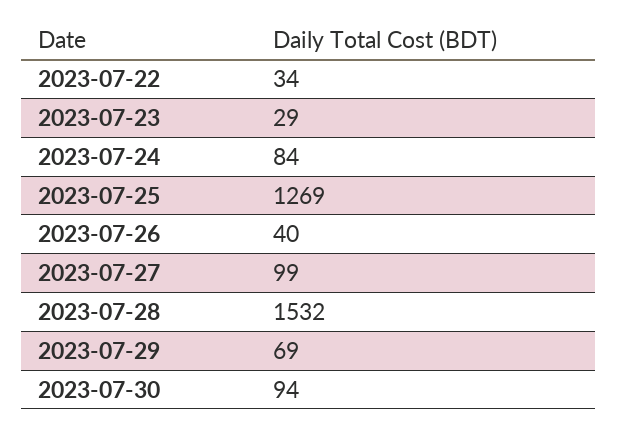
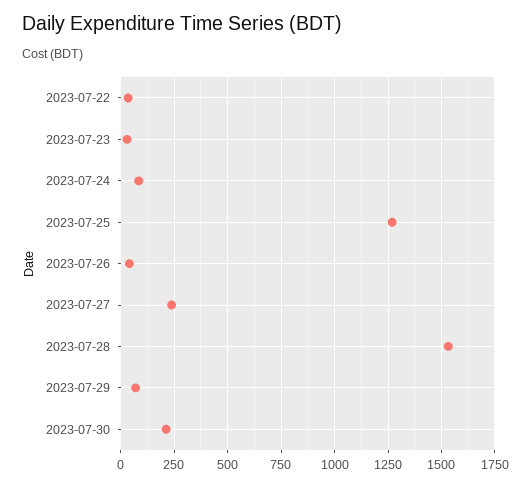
2023-07-27: 99 -> 250
2023-07-30: 94 -> 200

